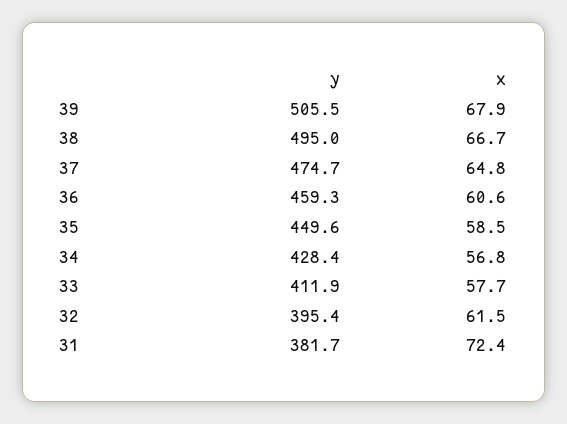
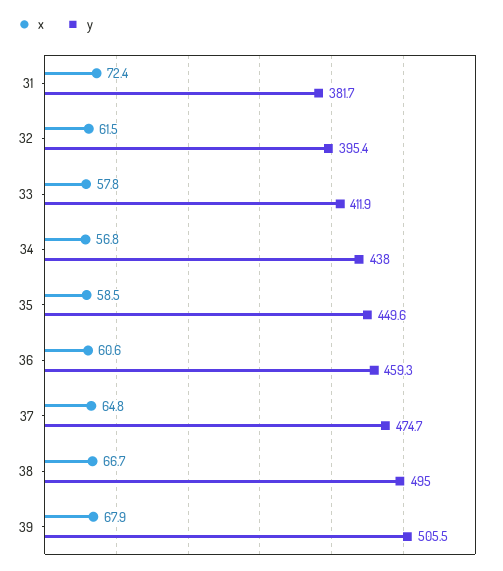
y, 34: 428.4 -> 438
x, 33: 57.7 -> 57.8

